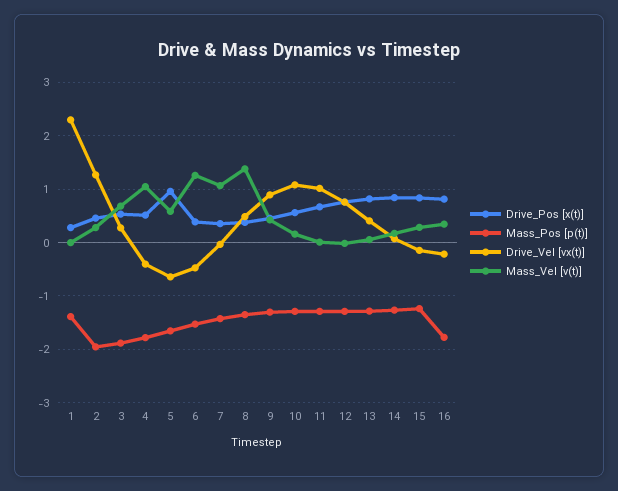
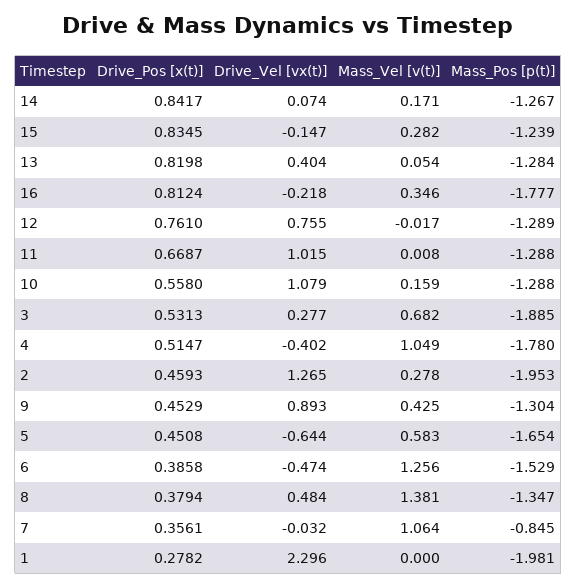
Mass_Pos [p(t)], 1: -1.4 -> -1.981
Drive_Pos [x(t)], 5: 1 -> 0.4508
Mass_Pos [p(t)], 7: -1.4 -> -0.845

